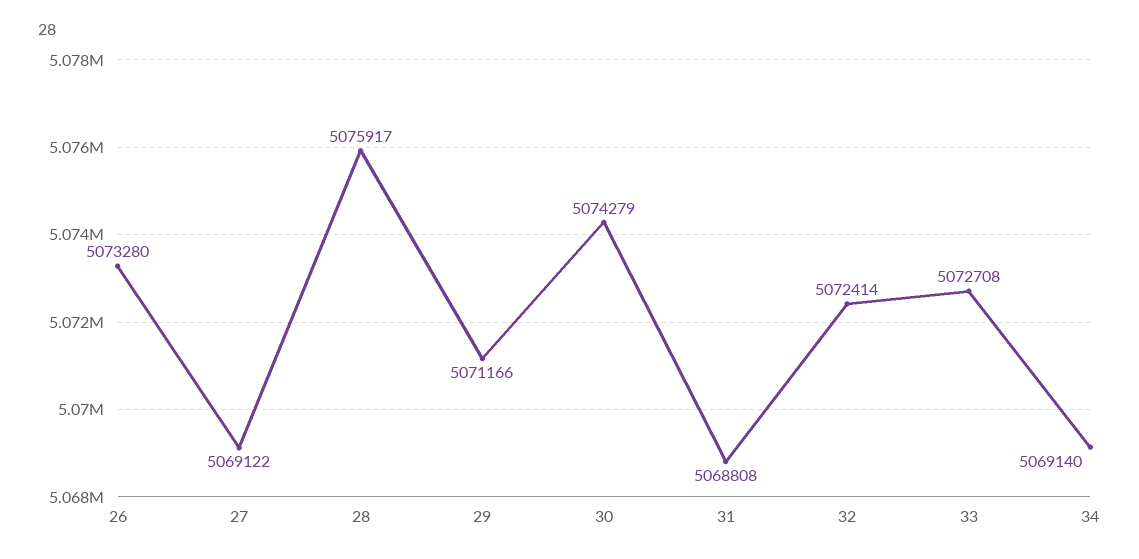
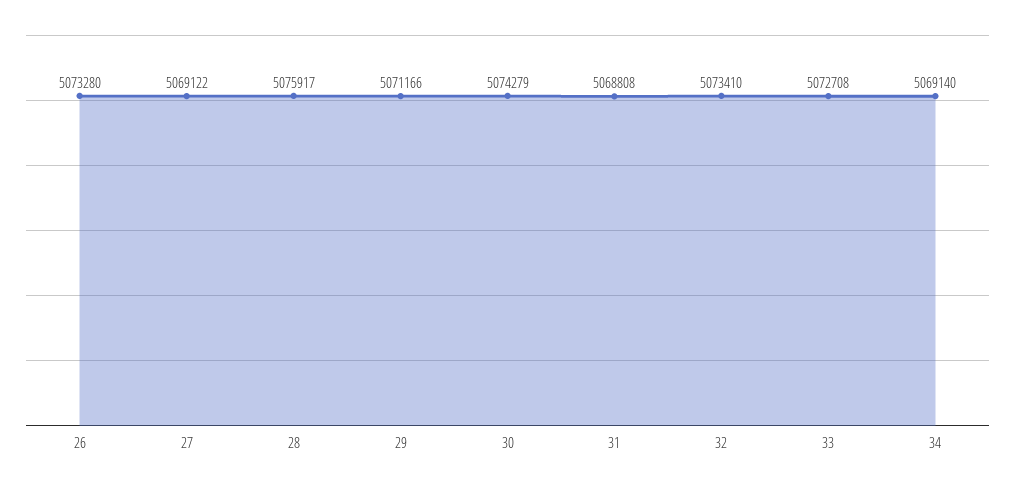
32: 5072414 -> 5073410

